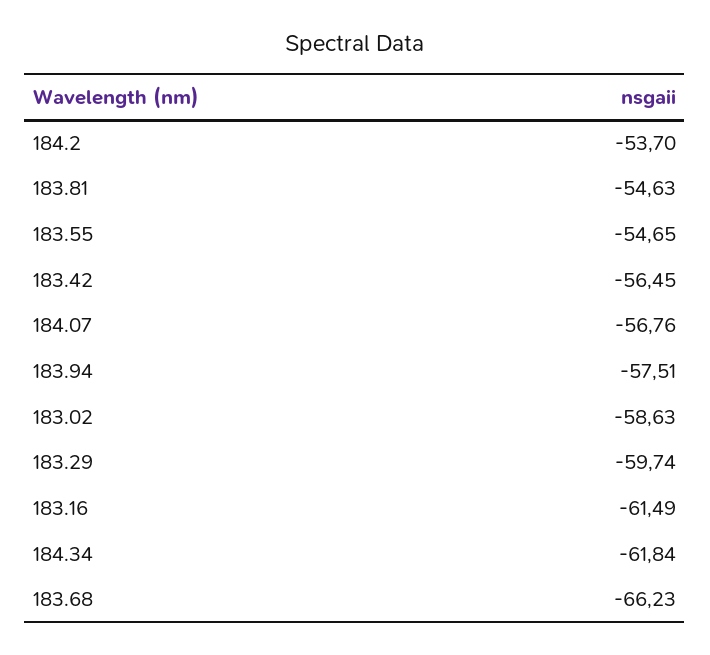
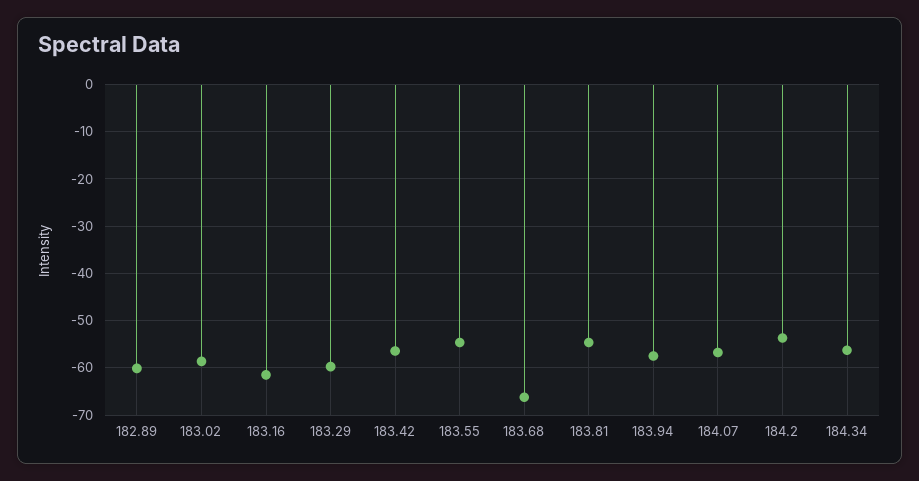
184.34: -61.84 -> -56
182.89: none -> -60

